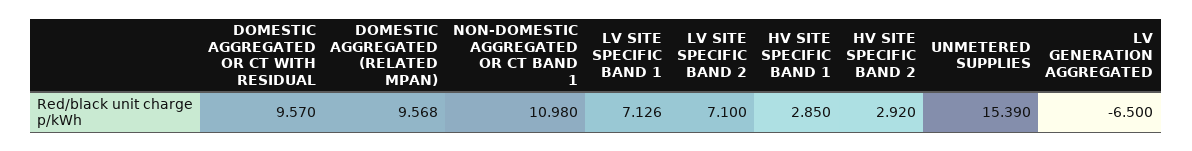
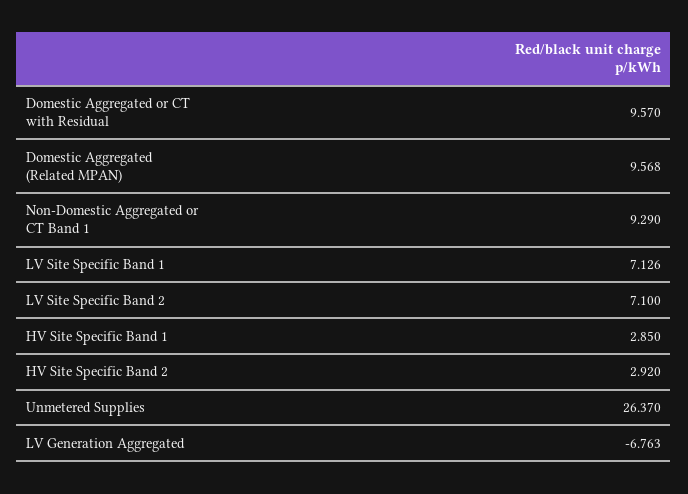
NON-DOMESTIC AGGREGATED OR CT BAND 1: 10.98 -> 9.29
UNMETERED SUPPLIES: 15.39 -> 26.37
LV GENERATION AGGREGATED: -6.5 -> -6.763

